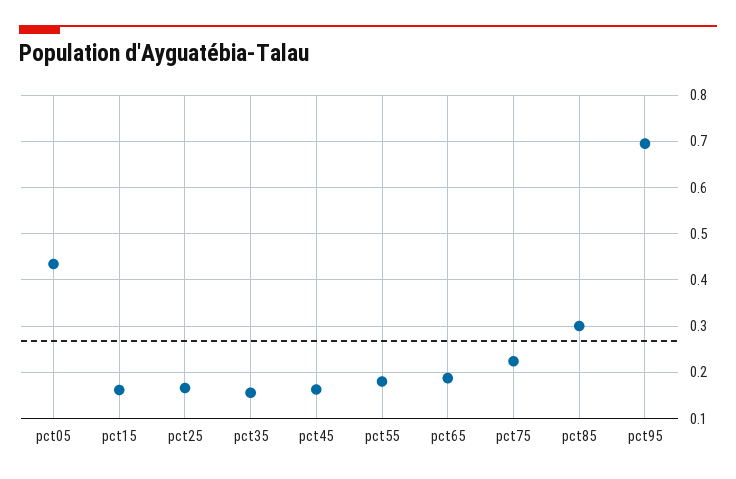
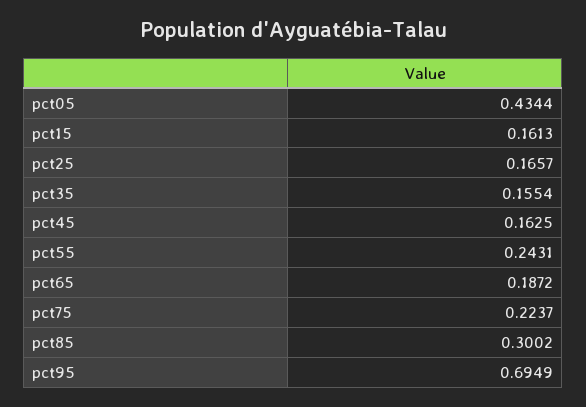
pct55: 0.18 -> 0.2431

